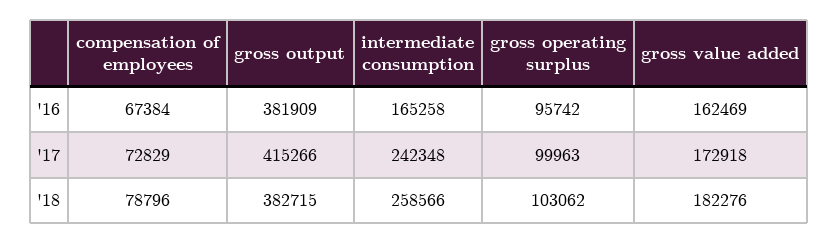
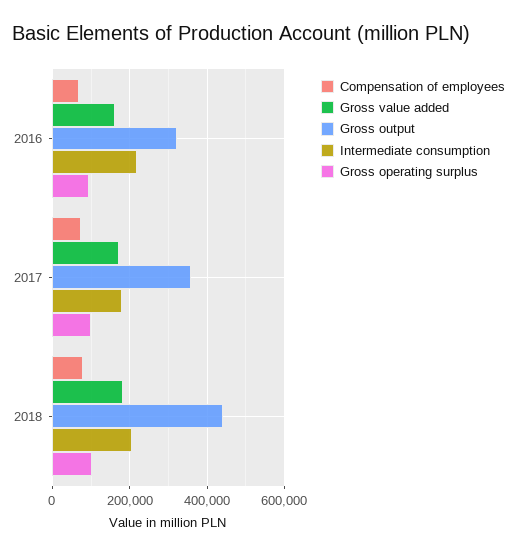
gross output, '16: 381909 -> 320000
intermediate consumption, '16: 165258 -> 220000
gross output, '17: 415266 -> 360000
intermediate consumption, '17: 242348 -> 180000
gross output, '18: 382715 -> 440000
intermediate consumption, '18: 258566 -> 200000

